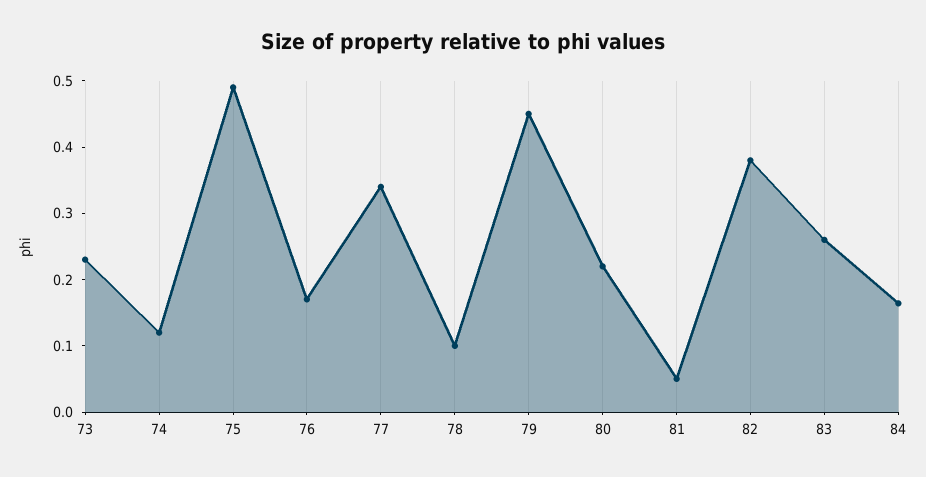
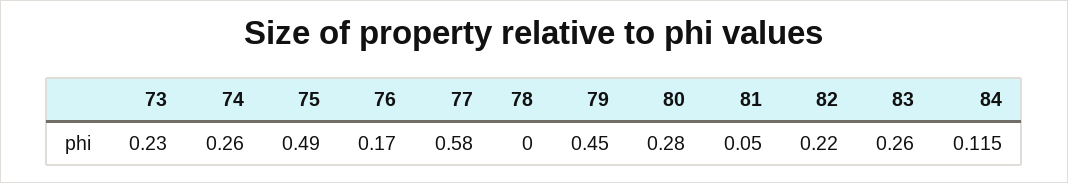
74: 0.12 -> 0.26
77: 0.34 -> 0.58
78: 0.1 -> 0
80: 0.22 -> 0.28
82: 0.38 -> 0.22
84: 0.16 -> 0.115

